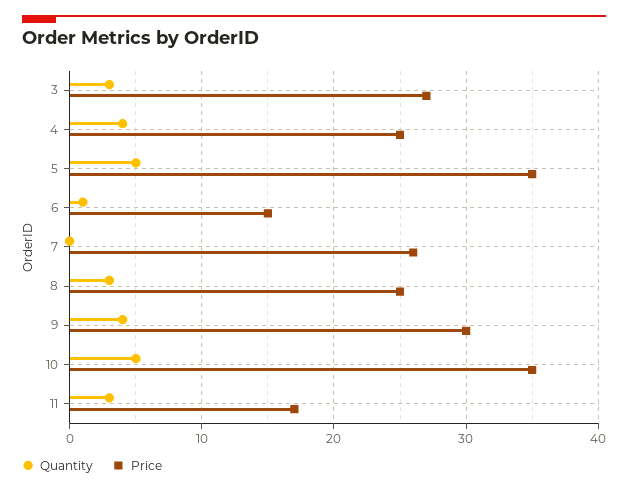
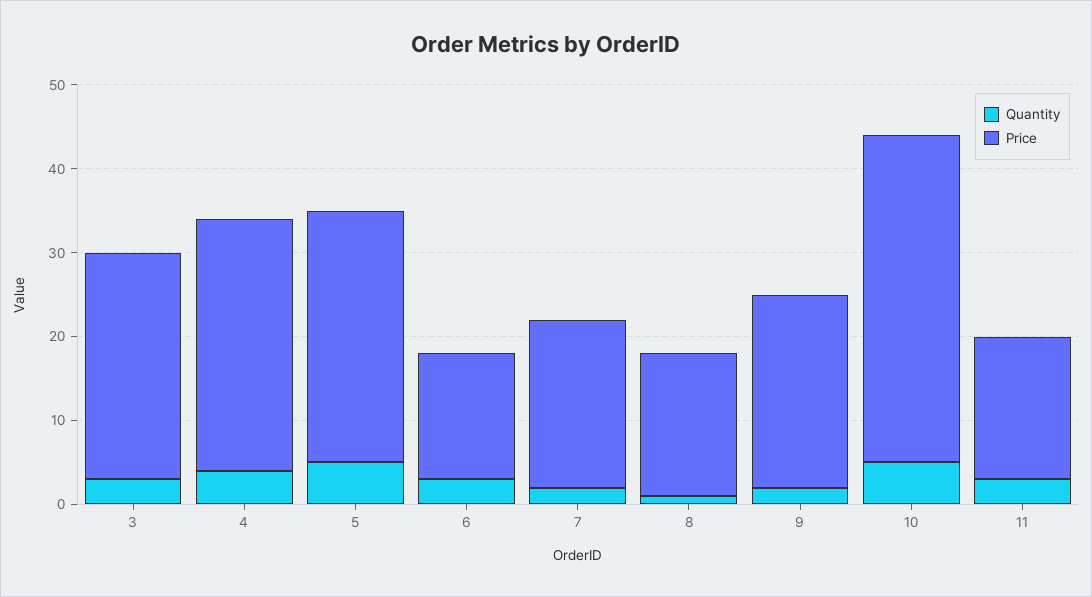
Price, 4: 25 -> 30
Price, 5: 35 -> 30
Quantity, 6: 1 -> 3
Quantity, 7: 0 -> 2
Price, 7: 26 -> 20
Quantity, 8: 3 -> 1
Price, 8: 25 -> 17
Quantity, 9: 4 -> 2
Price, 9: 30 -> 23
Price, 10: 35 -> 39

